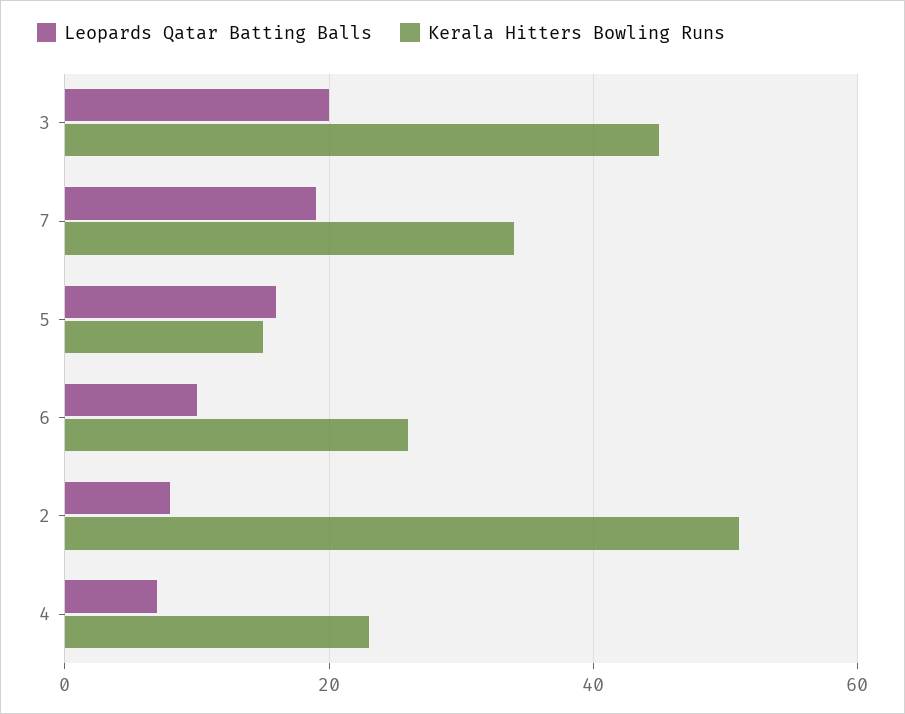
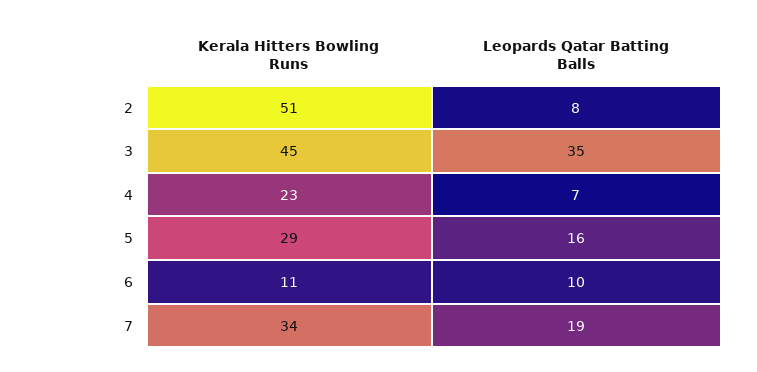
Leopards Qatar Batting Balls, 3: 20 -> 35
Kerala Hitters Bowling Runs, 5: 15 -> 29
Kerala Hitters Bowling Runs, 6: 25 -> 11

